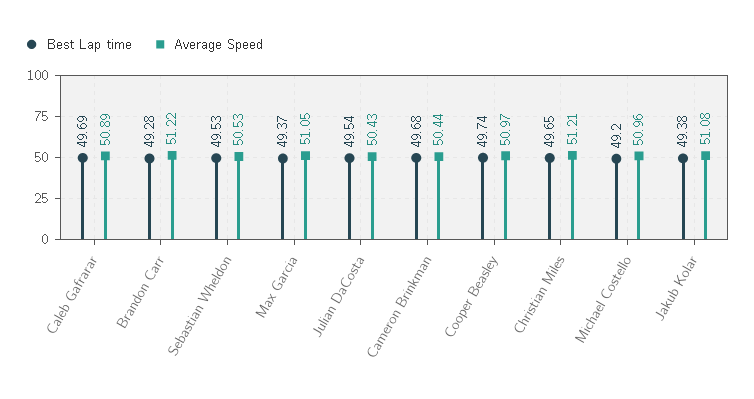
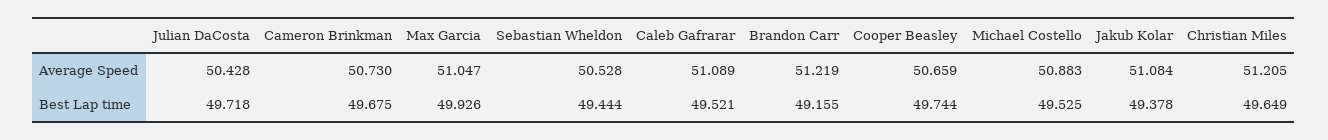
Best Lap time, Caleb Gafrarar: 49.69 -> 49.521
Average Speed, Caleb Gafrarar: 50.89 -> 51.089
Best Lap time, Brandon Carr: 49.28 -> 49.155
Best Lap time, Sebastian Wheldon: 49.53 -> 49.444
Best Lap time, Max Garcia: 49.37 -> 49.926
Best Lap time, Julian DaCosta: 49.54 -> 49.718
Average Speed, Cameron Brinkman: 50.44 -> 50.73
Average Speed, Cooper Beasley: 50.97 -> 50.659
Best Lap time, Michael Costello: 49.2 -> 49.525
Average Speed, Michael Costello: 50.96 -> 50.883

